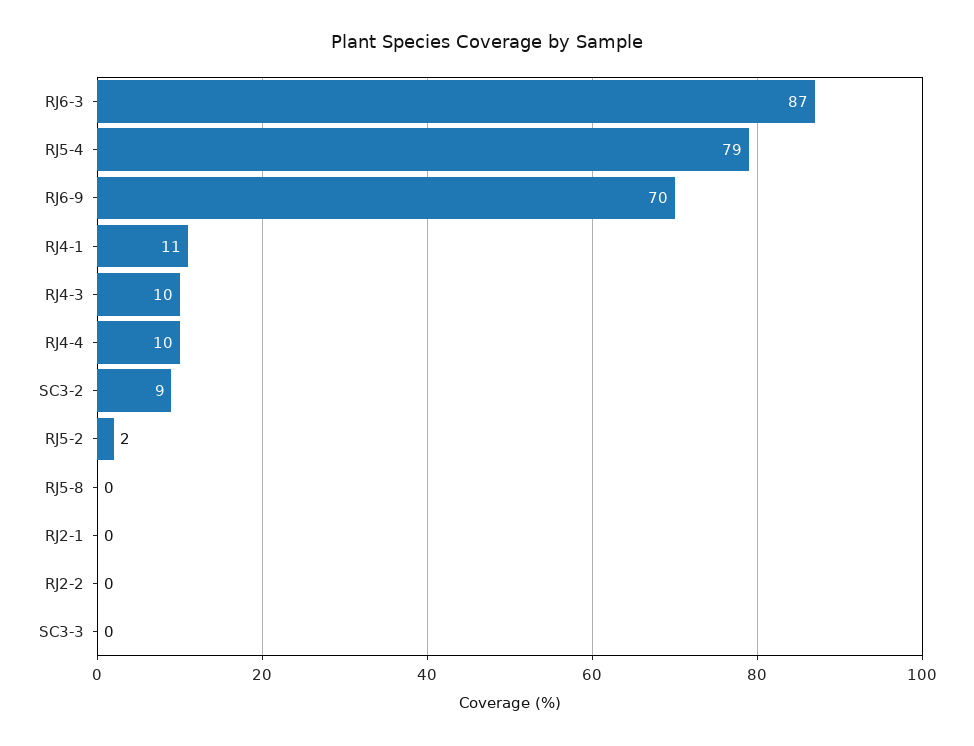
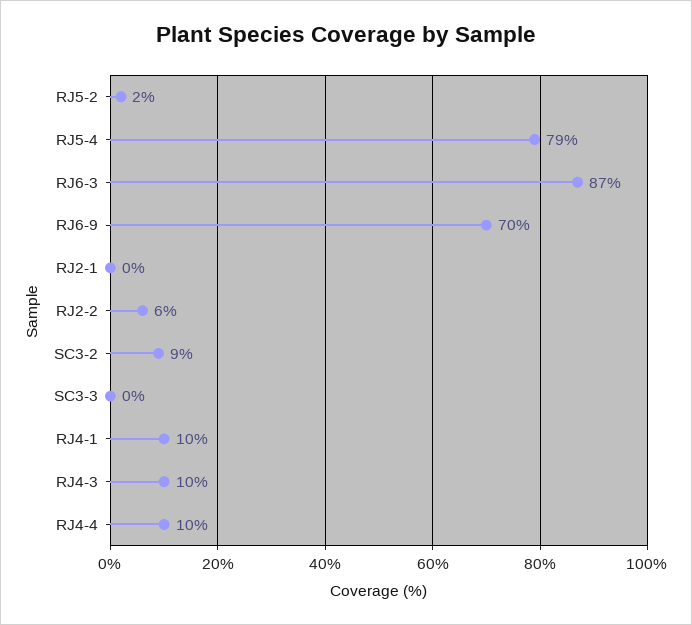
RJ4-1: 11 -> 10
RJ5-8: 0 -> none
RJ2-2: 0 -> 6

